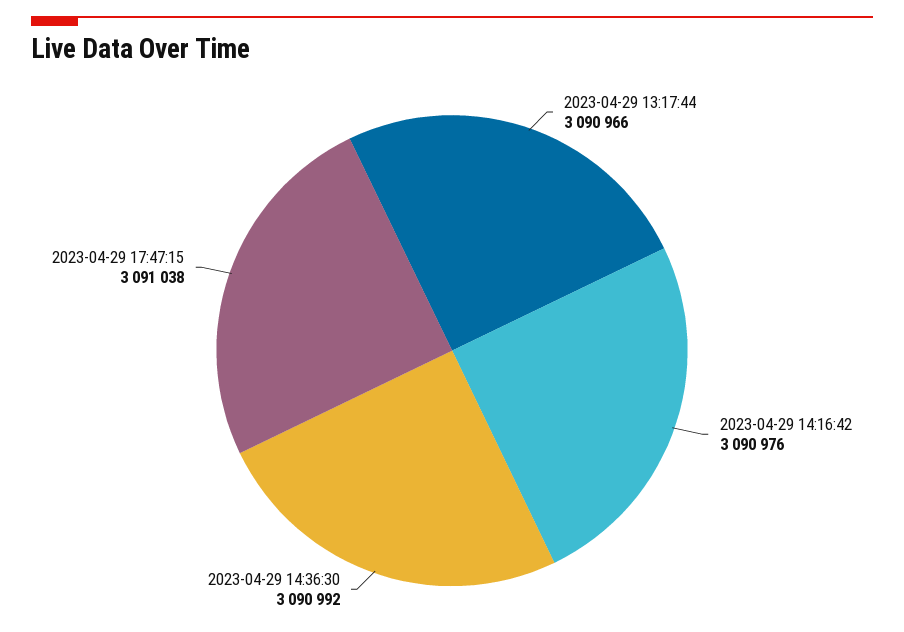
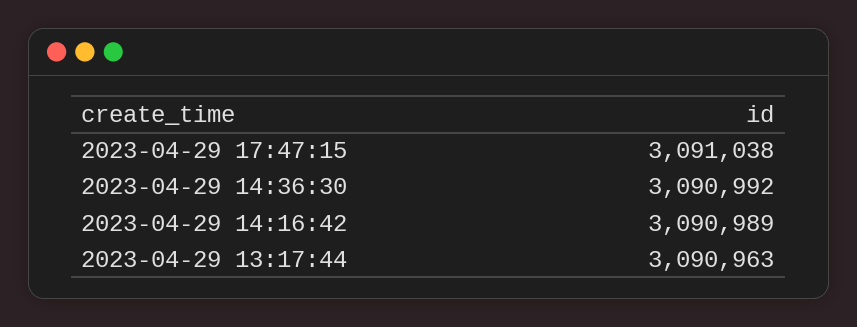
2023-04-29 13:17:44: 3090966 -> 3090963
2023-04-29 14:16:42: 3090976 -> 3090989

